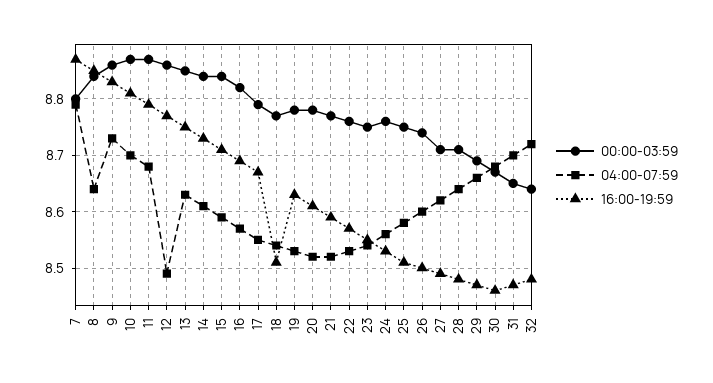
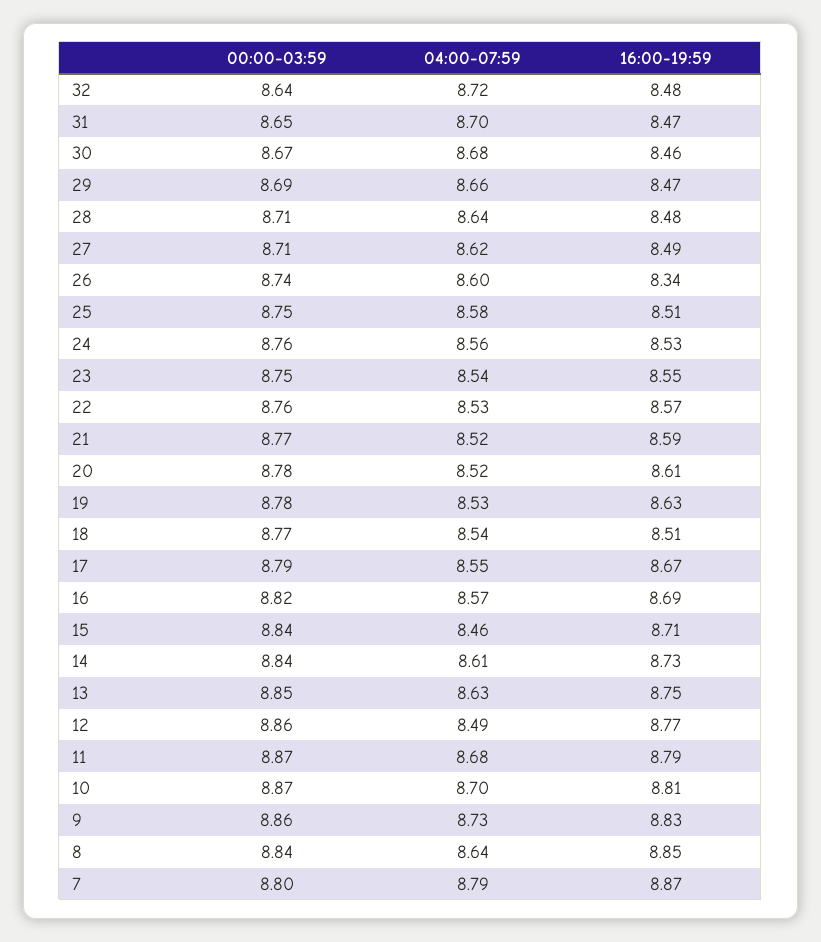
04:00-07:59, 15: 8.6 -> 8.46
16:00-19:59, 26: 8.5 -> 8.34

